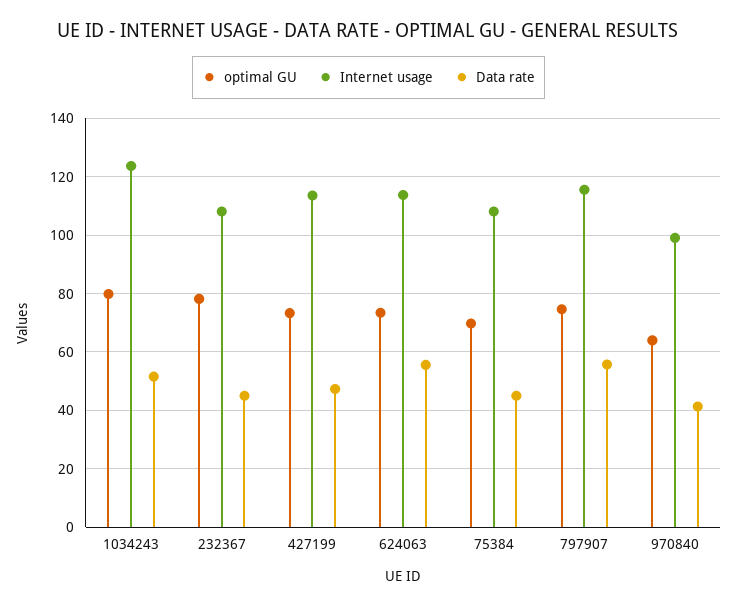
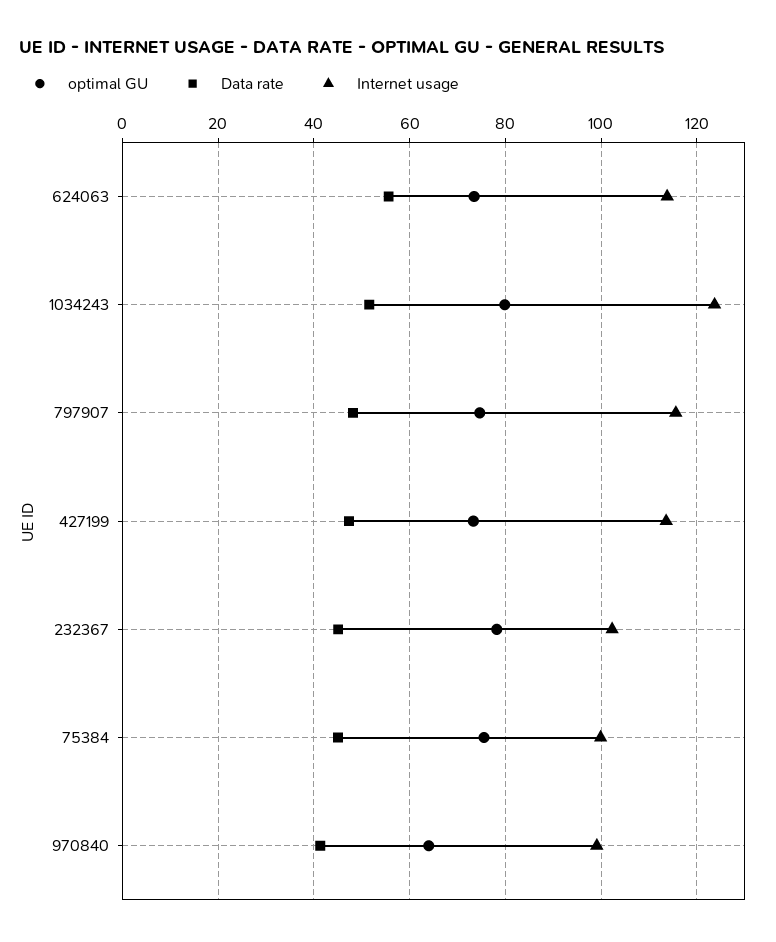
Internet usage, 232367: 107.5 -> 102
optimal GU, 75384: 70 -> 76
Internet usage, 75384: 107.5 -> 100
Data rate, 797907: 55 -> 48

